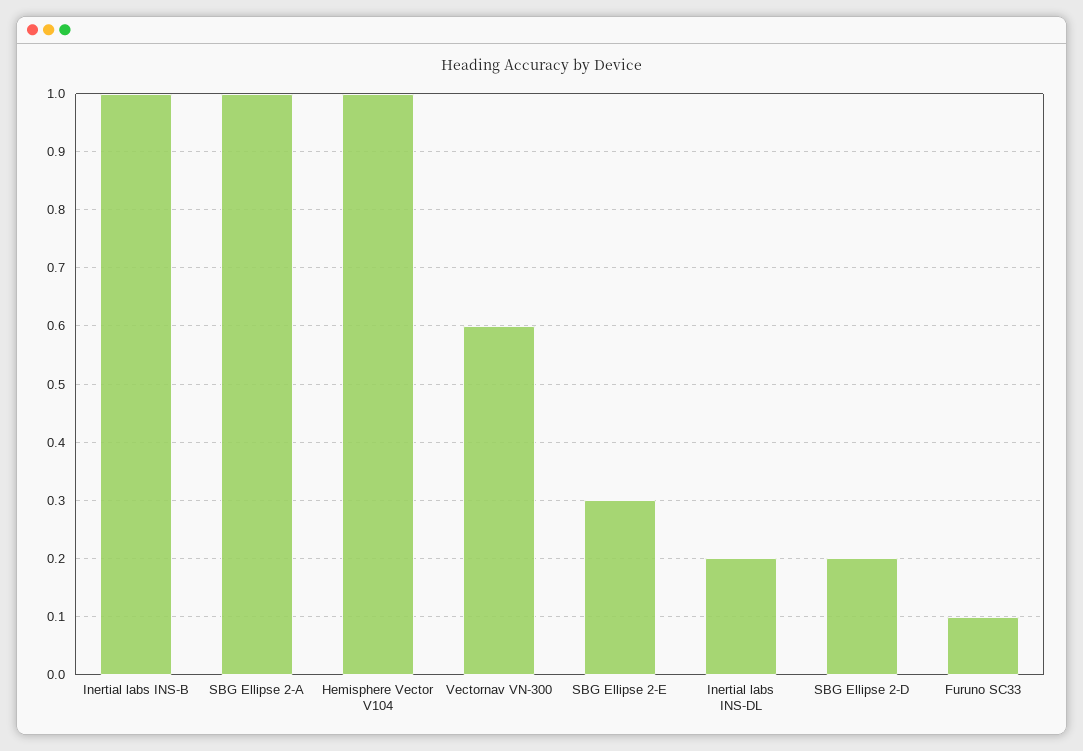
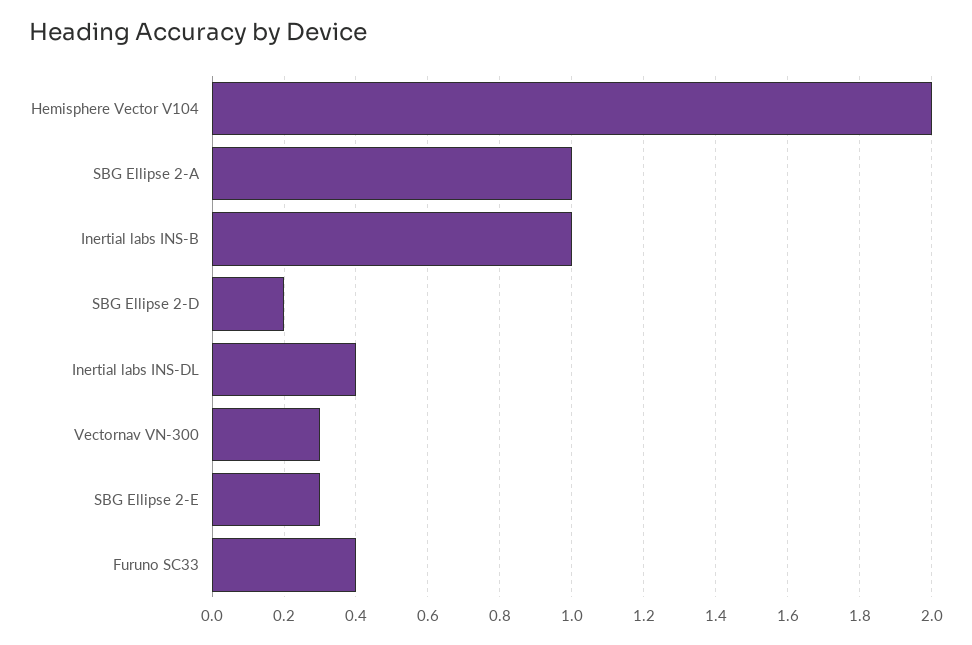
Hemisphere Vector V104: 1 -> 2
Vectornav VN-300: 0.6 -> 0.3
Inertial labs INS-DL: 0.2 -> 0.4
Furuno SC33: 0.1 -> 0.4

